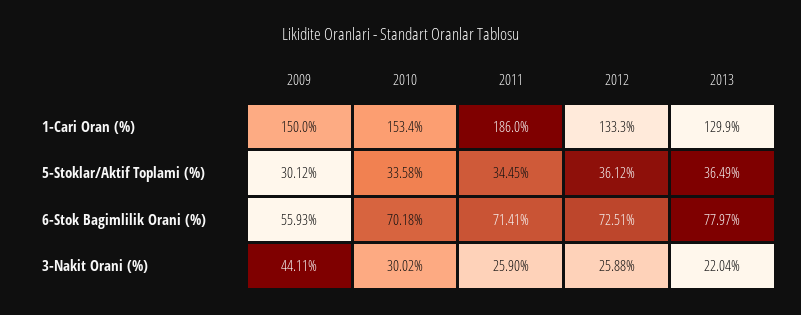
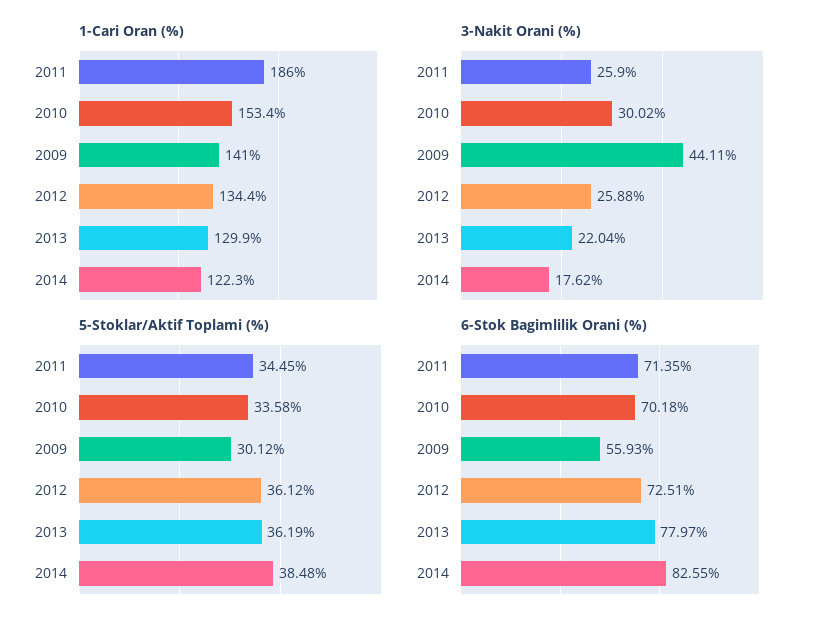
1-Cari Oran (%), 2009: 150 -> 141
1-Cari Oran (%), 2012: 133.3 -> 134.4
5-Stoklar/Aktif Toplami (%), 2013: 36.49 -> 36.19
6-Stok Bagimlilik Orani (%), 2011: 71.41 -> 71.35
1-Cari Oran (%), 2014: none -> 122.3
3-Nakit Orani (%), 2014: none -> 17.62
5-Stoklar/Aktif Toplami (%), 2014: none -> 38.48
6-Stok Bagimlilik Orani (%), 2014: none -> 82.55

